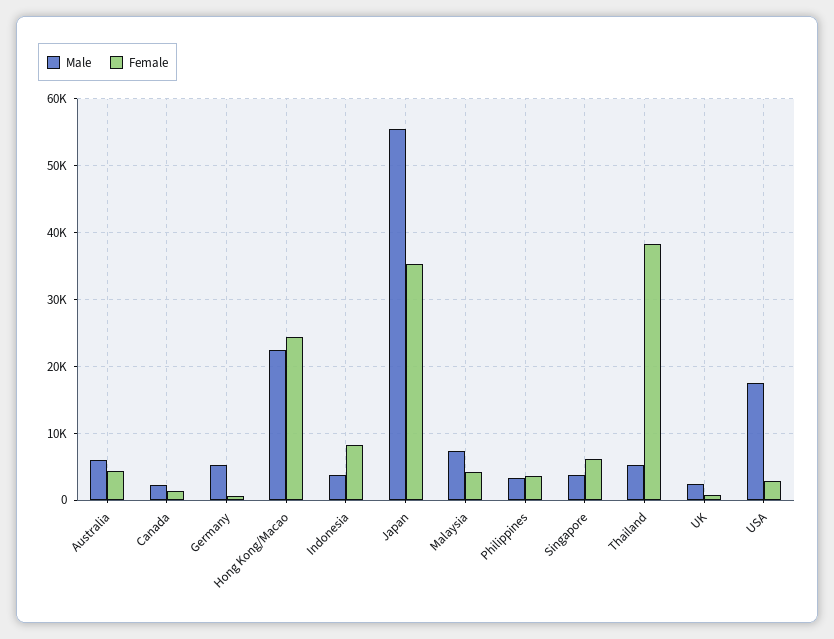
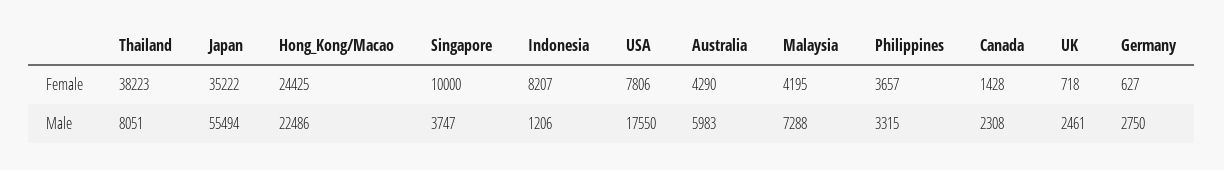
Male, Germany: 5000 -> 2750
Male, Indonesia: 4000 -> 1206
Female, Singapore: 6000 -> 10000
Male, Thailand: 5000 -> 8051
Female, USA: 3000 -> 7806

